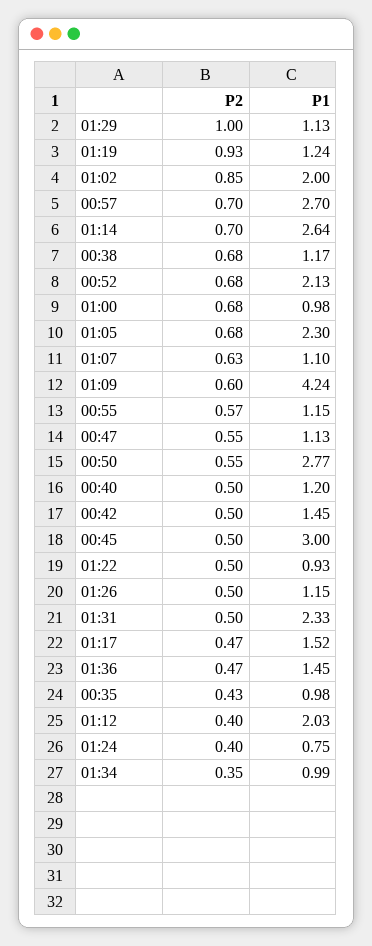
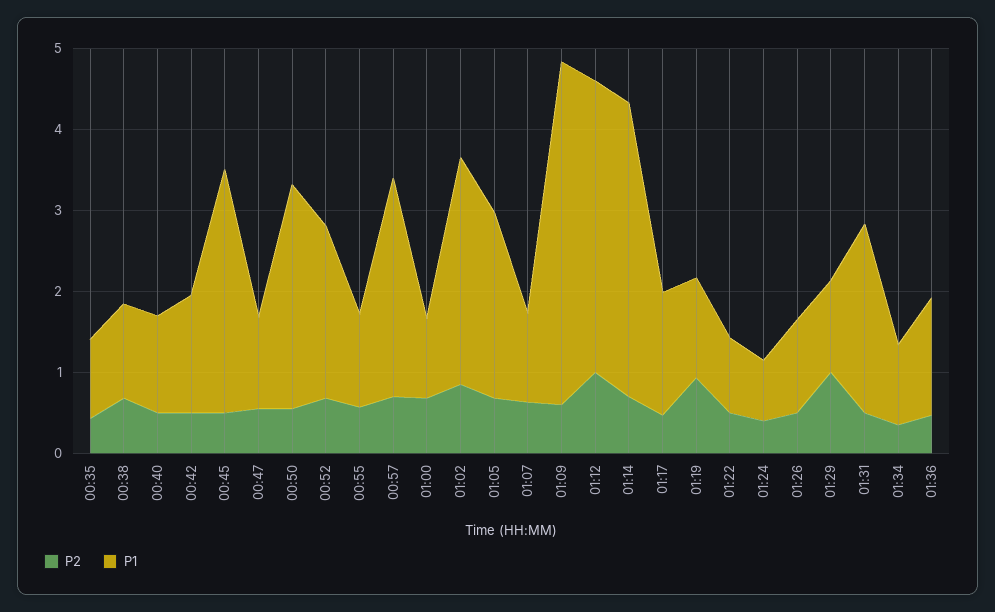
P1, 01:02: 2 -> 2.8
P1, 01:14: 2.64 -> 3.6
P2, 01:12: 0.4 -> 1
P1, 01:12: 2.03 -> 3.6

